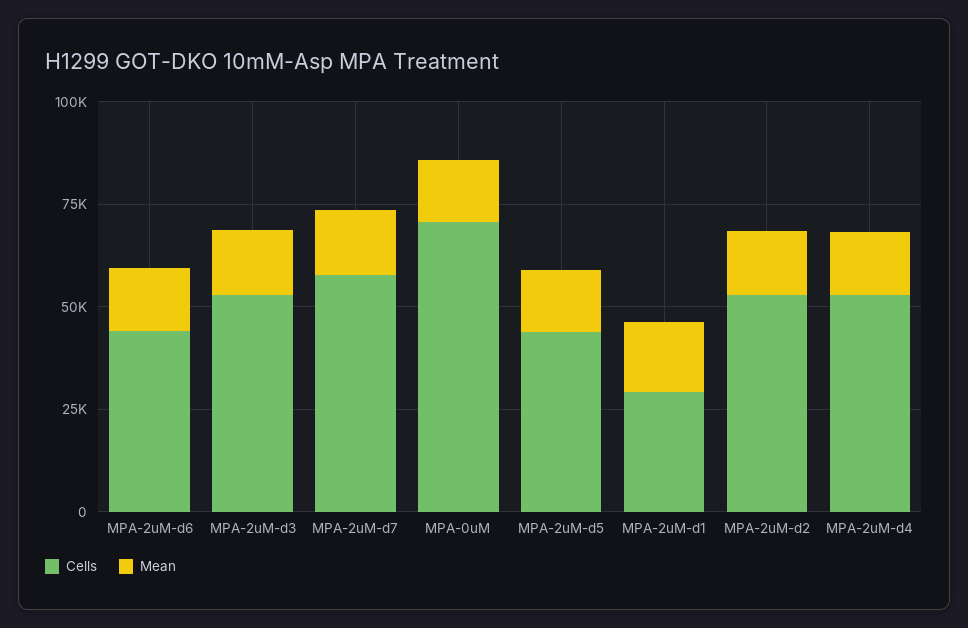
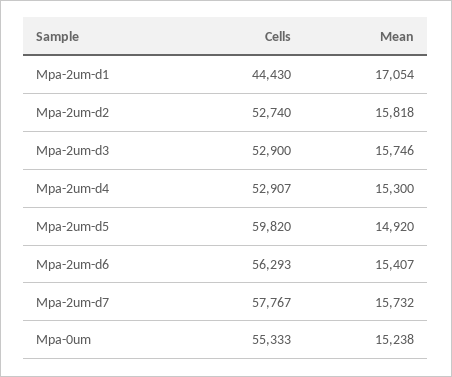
Cells, MPA-2uM-d6: 45000 -> 56293
Cells, MPA-0uM: 70000 -> 55333
Cells, MPA-2uM-d5: 45000 -> 59820
Cells, MPA-2uM-d1: 30000 -> 44430

